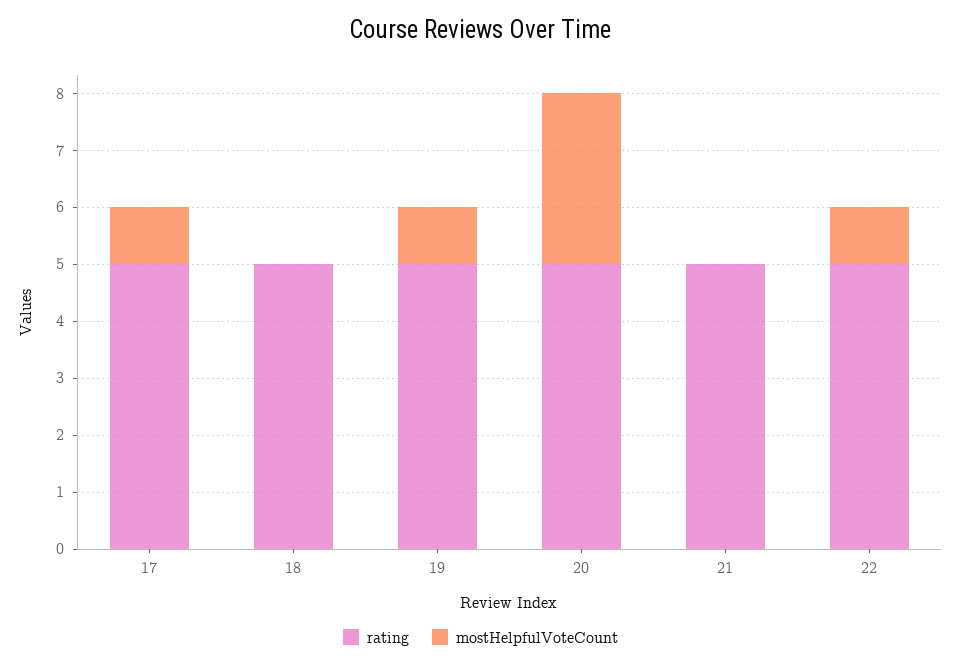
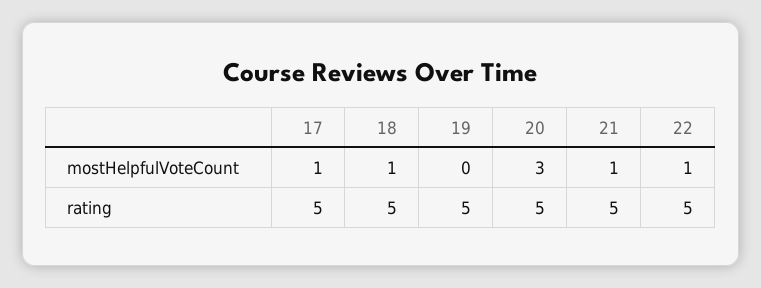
mostHelpfulVoteCount, 18: 0 -> 1
mostHelpfulVoteCount, 19: 1 -> 0
mostHelpfulVoteCount, 21: 0 -> 1

